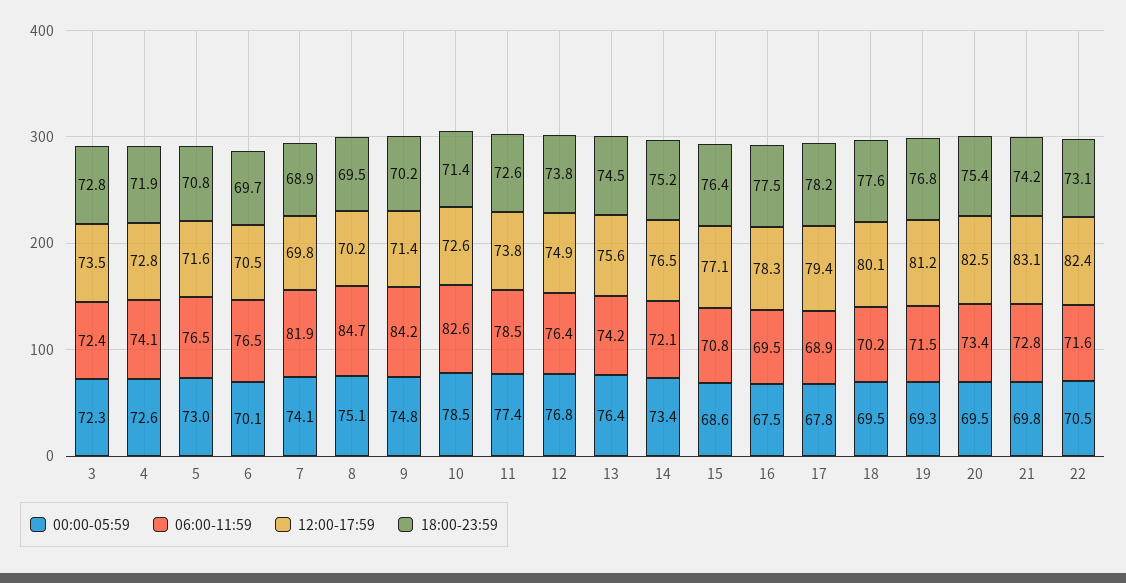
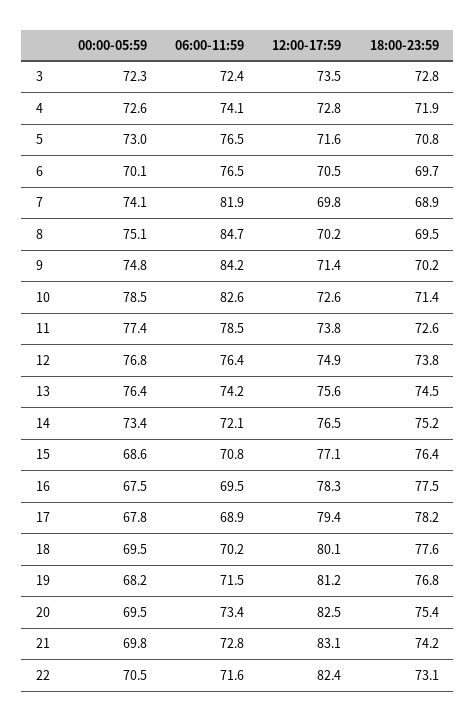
00:00-05:59, 19: 69.3 -> 68.2

